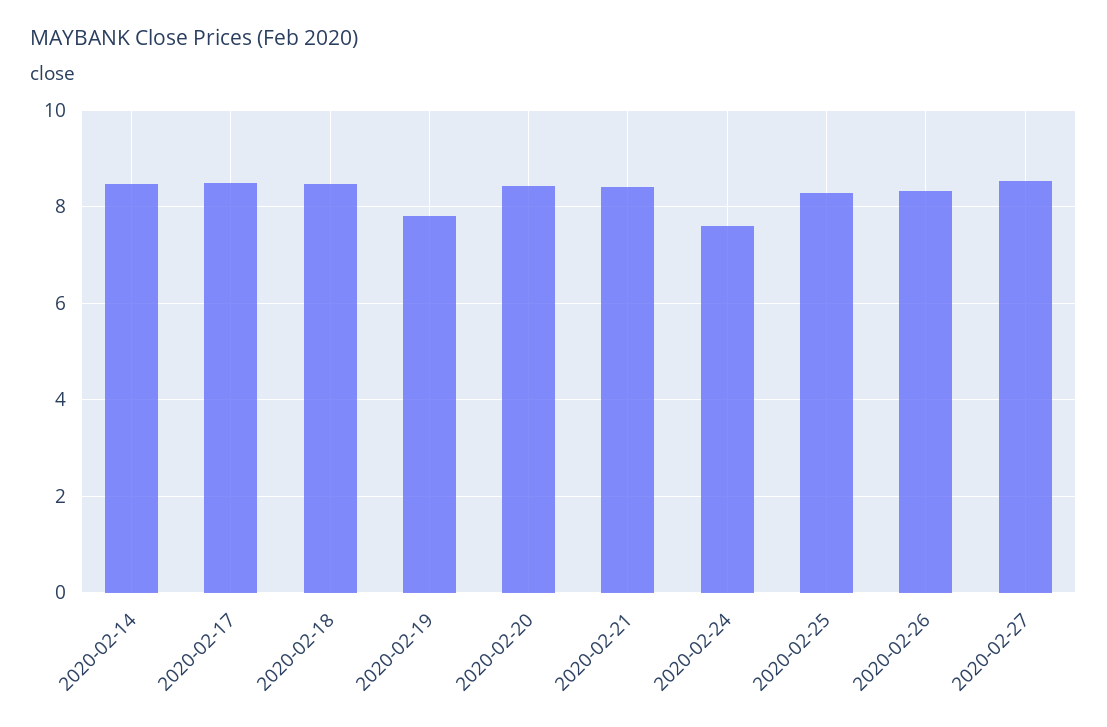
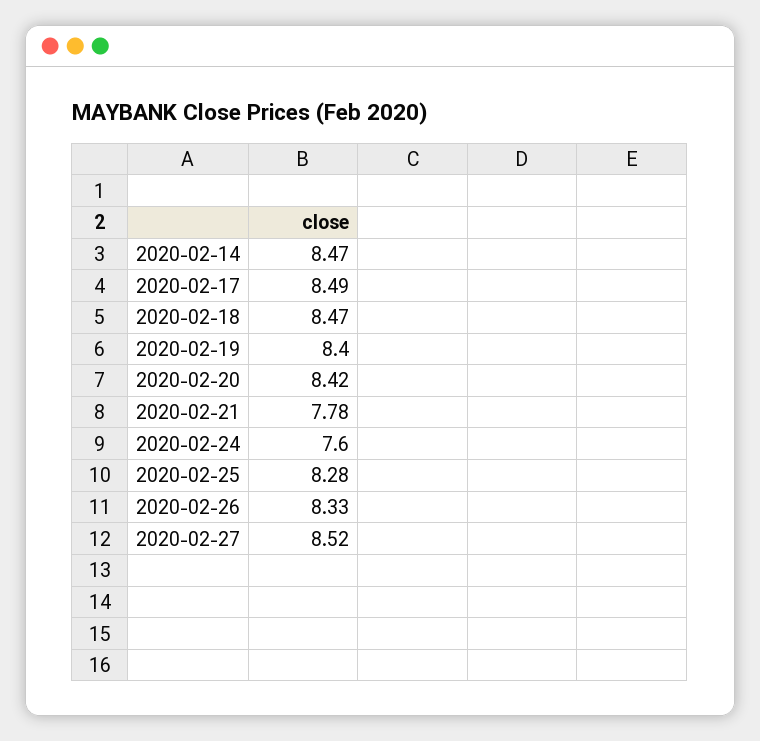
2020-02-19: 7.8 -> 8.4
2020-02-21: 8.4 -> 7.78

